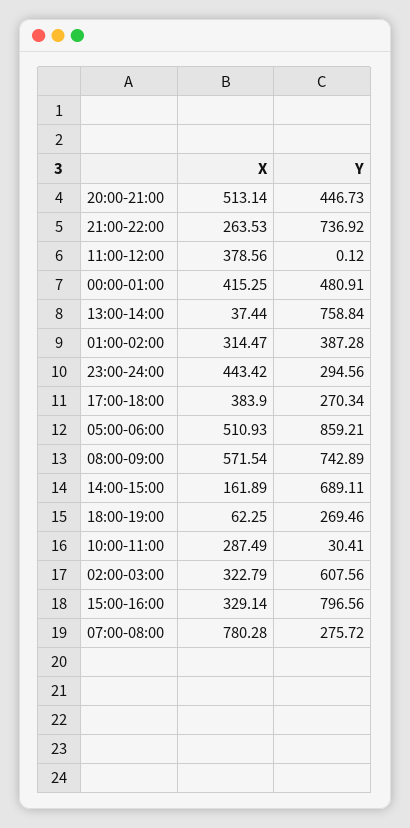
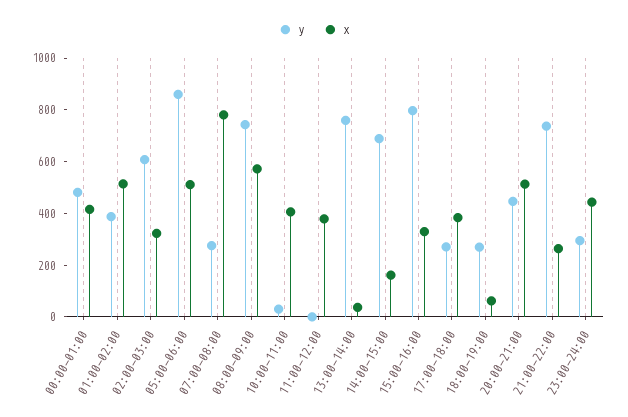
X, 01:00-02:00: 314.47 -> 500
X, 10:00-11:00: 287.49 -> 400

